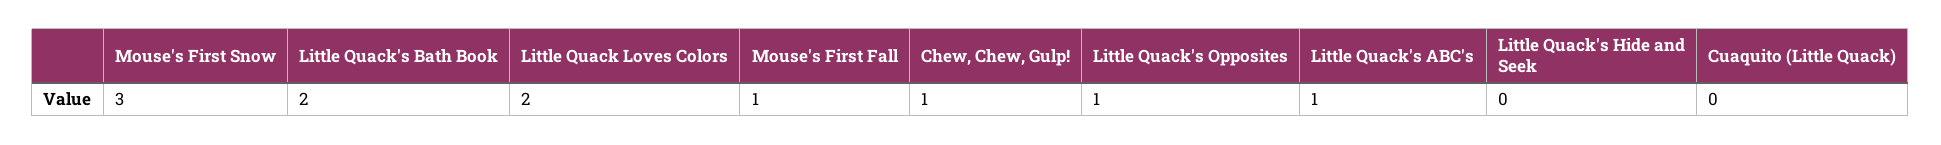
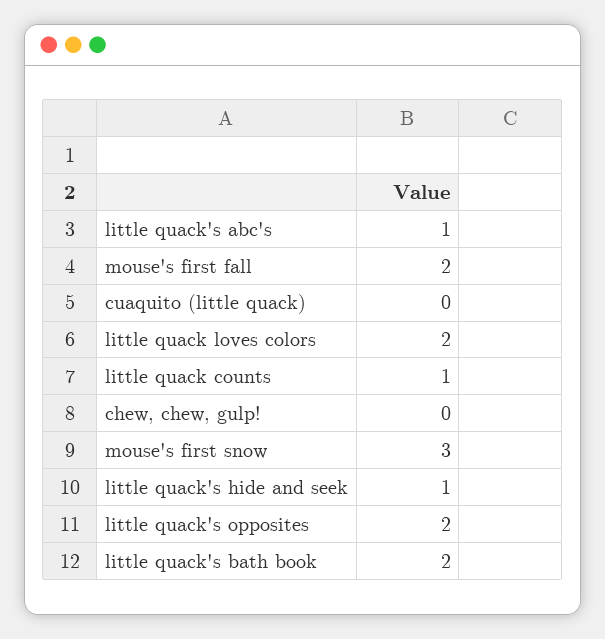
Mouse's First Fall: 1 -> 2
Chew, Chew, Gulp!: 1 -> 0
Little Quack's Opposites: 1 -> 2
Little Quack's Hide and Seek: 0 -> 1
little quack counts: none -> 1

